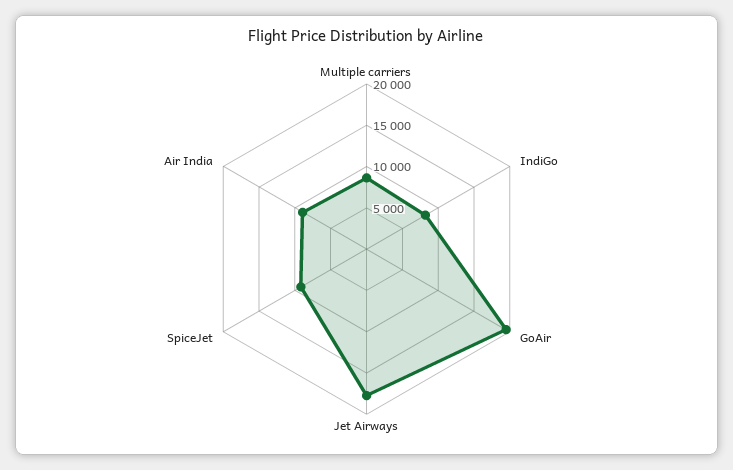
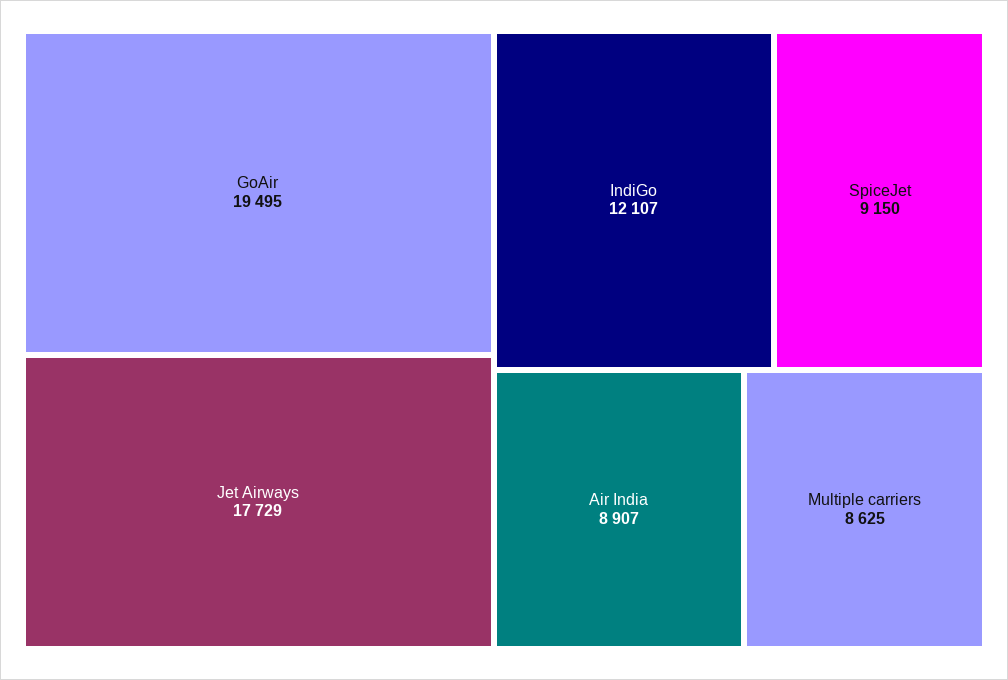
IndiGo: 8000 -> 12107

